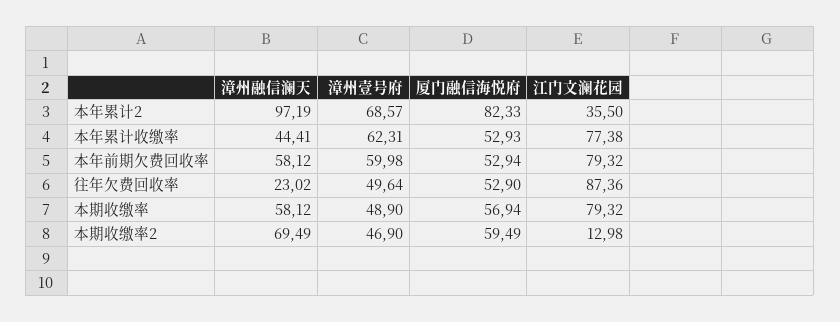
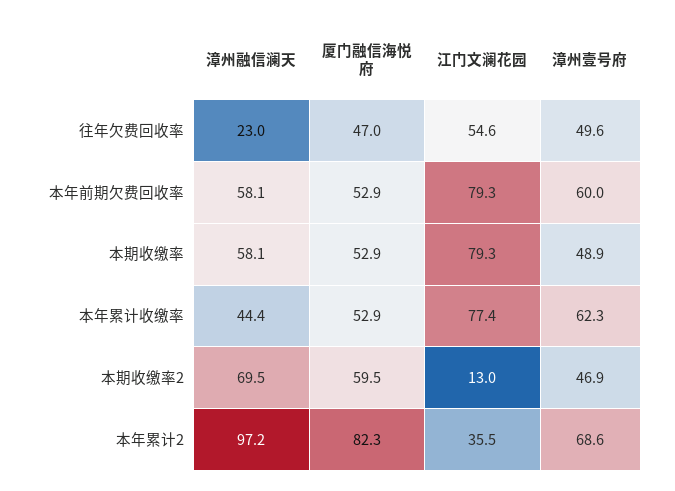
厦门融信海悦府, 往年欠费回收率: 52.9 -> 47
江门文澜花园, 往年欠费回收率: 87.36 -> 54.6
厦门融信海悦府, 本期收缴率: 56.94 -> 52.9

